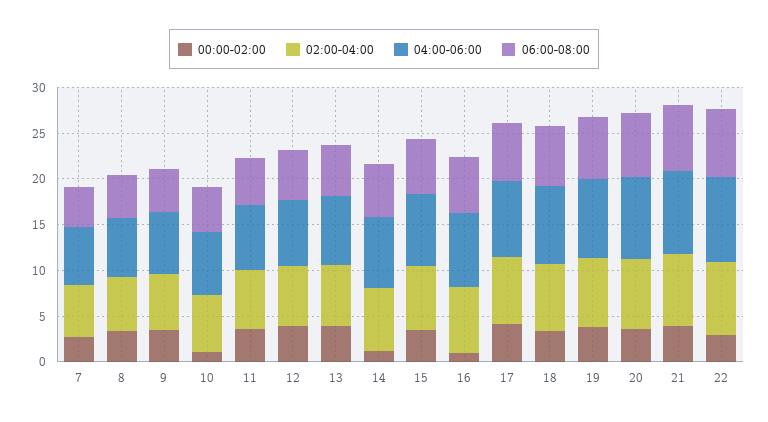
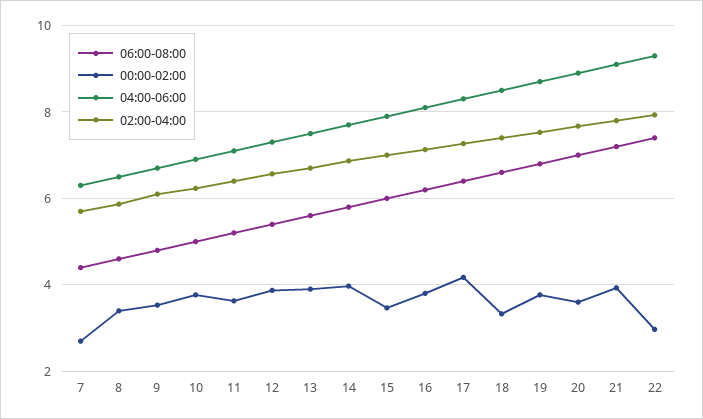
00:00-02:00, 10: 1 -> 3.8
00:00-02:00, 14: 1 -> 4
00:00-02:00, 16: 1 -> 3.8

